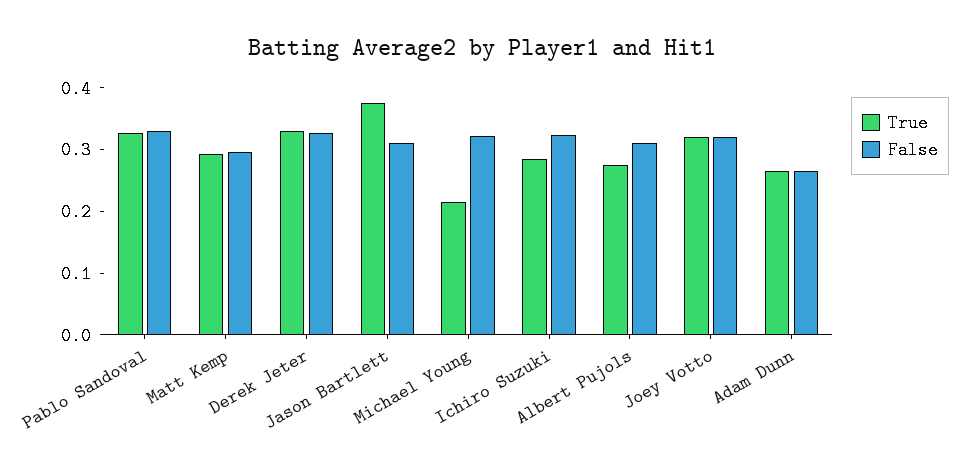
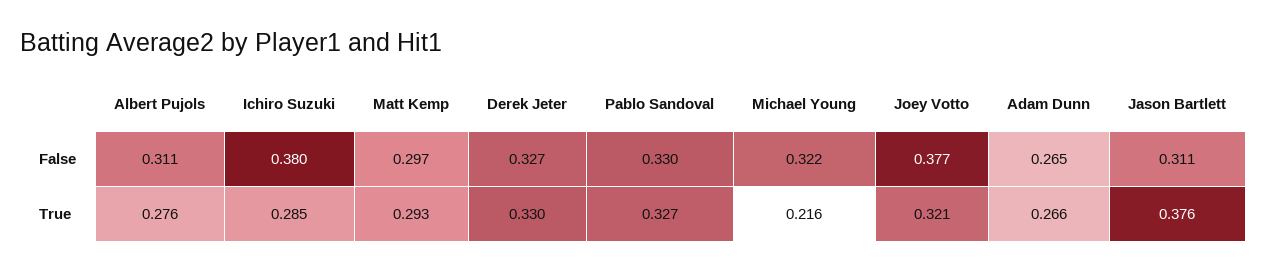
False, Ichiro Suzuki: 0.32 -> 0.38
False, Joey Votto: 0.32 -> 0.377

